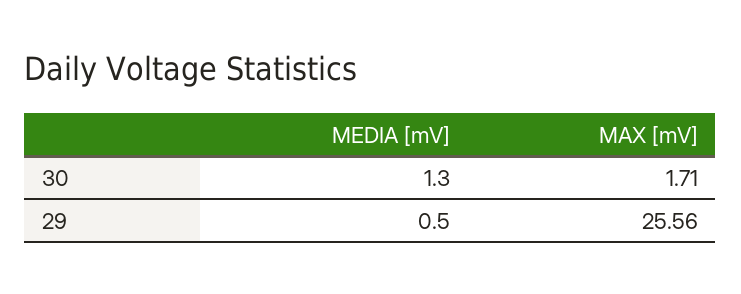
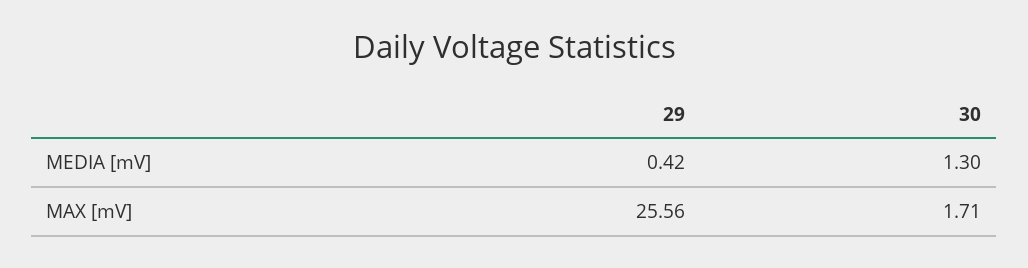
MEDIA [mV], 29: 0.5 -> 0.42

